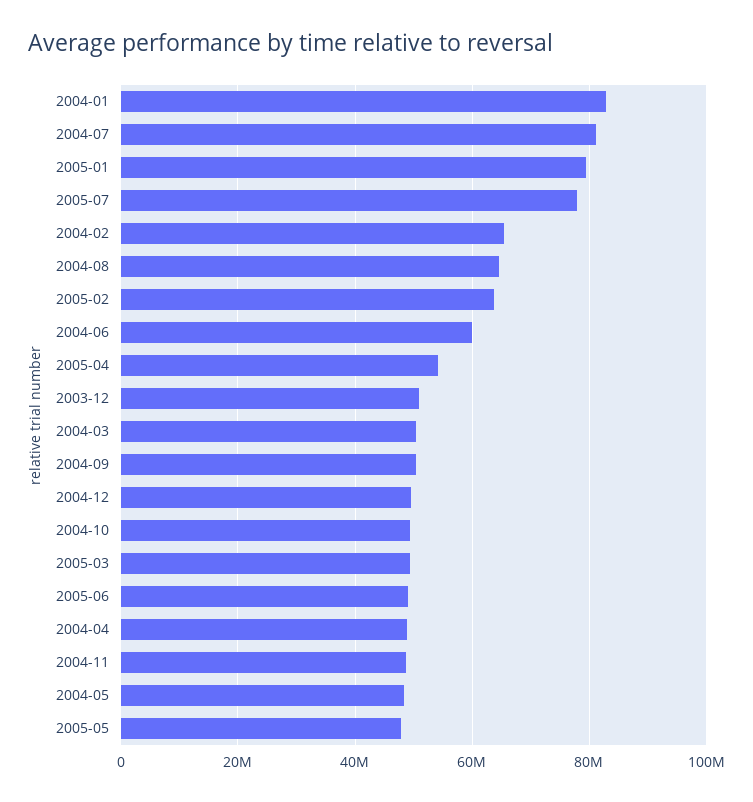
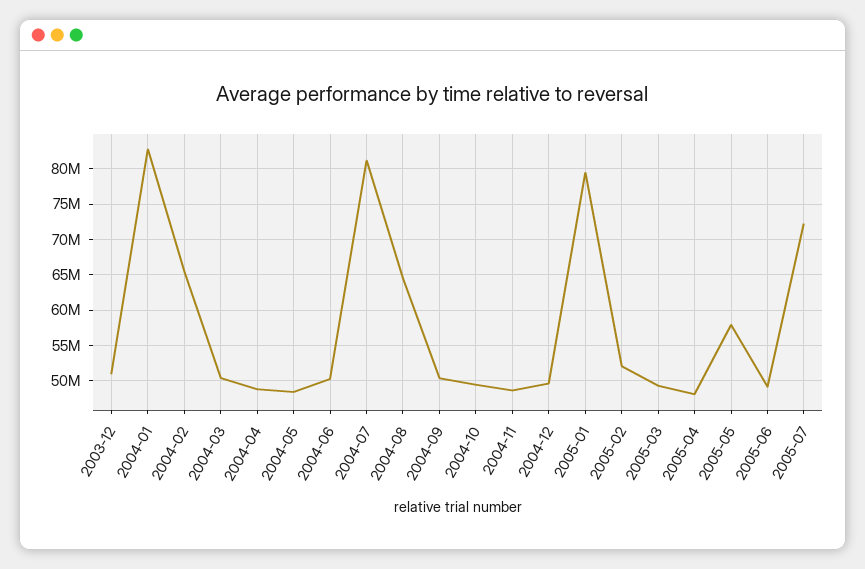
2005-07: 78000000 -> 72000000
2005-02: 64000000 -> 52000000
2004-06: 60000000 -> 50000000
2005-04: 54000000 -> 48000000
2005-05: 48000000 -> 58000000

